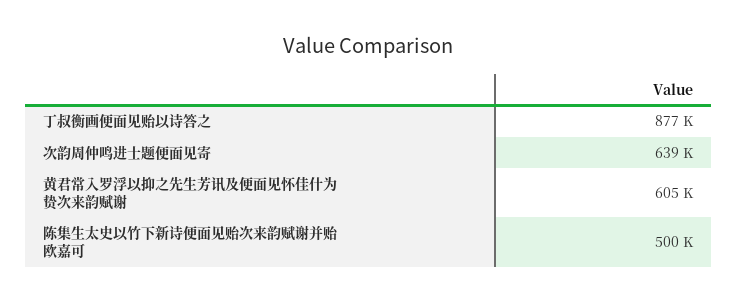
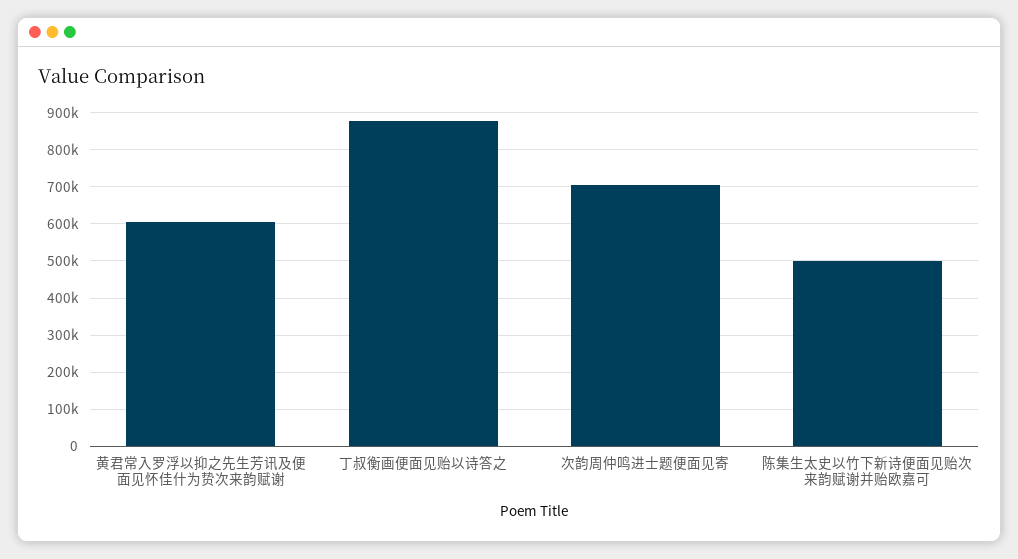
次韵周仲鸣进士题便面见寄: 639000 -> 700000

